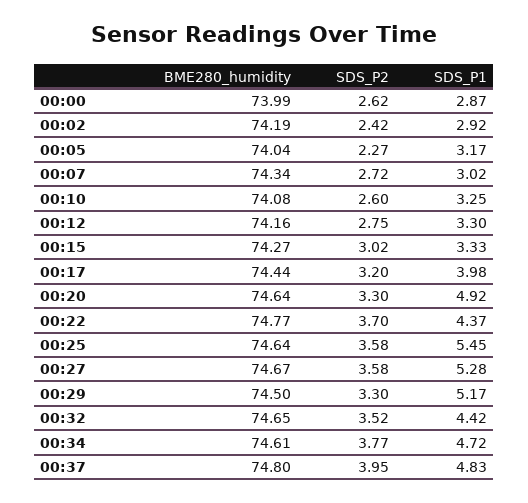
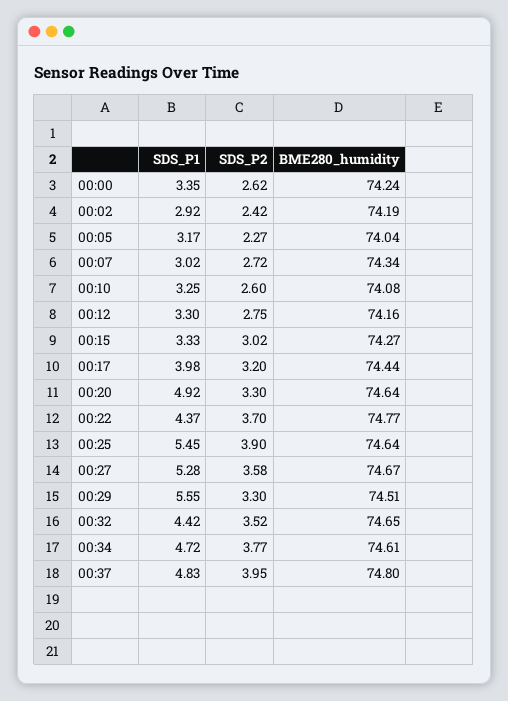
BME280_humidity, 00:00: 73.99 -> 74.24
SDS_P1, 00:00: 2.87 -> 3.35
SDS_P2, 00:25: 3.58 -> 3.9
BME280_humidity, 00:29: 74.5 -> 74.51
SDS_P1, 00:29: 5.17 -> 5.55

